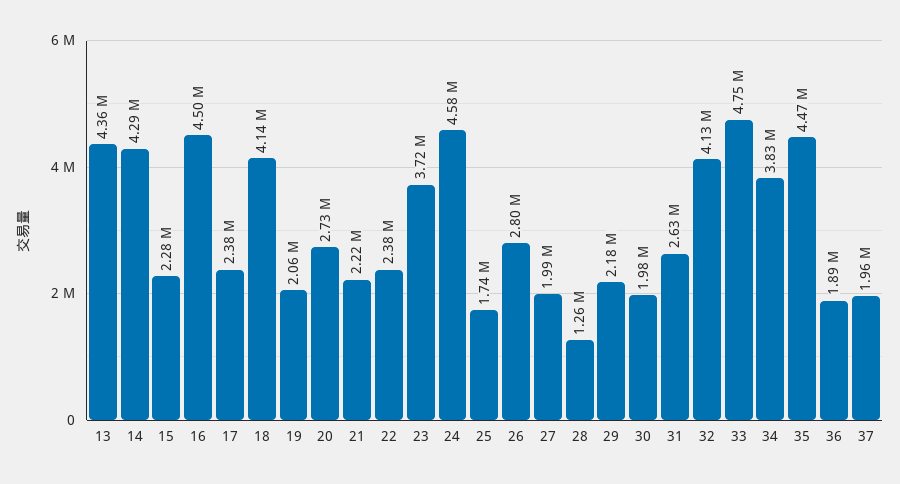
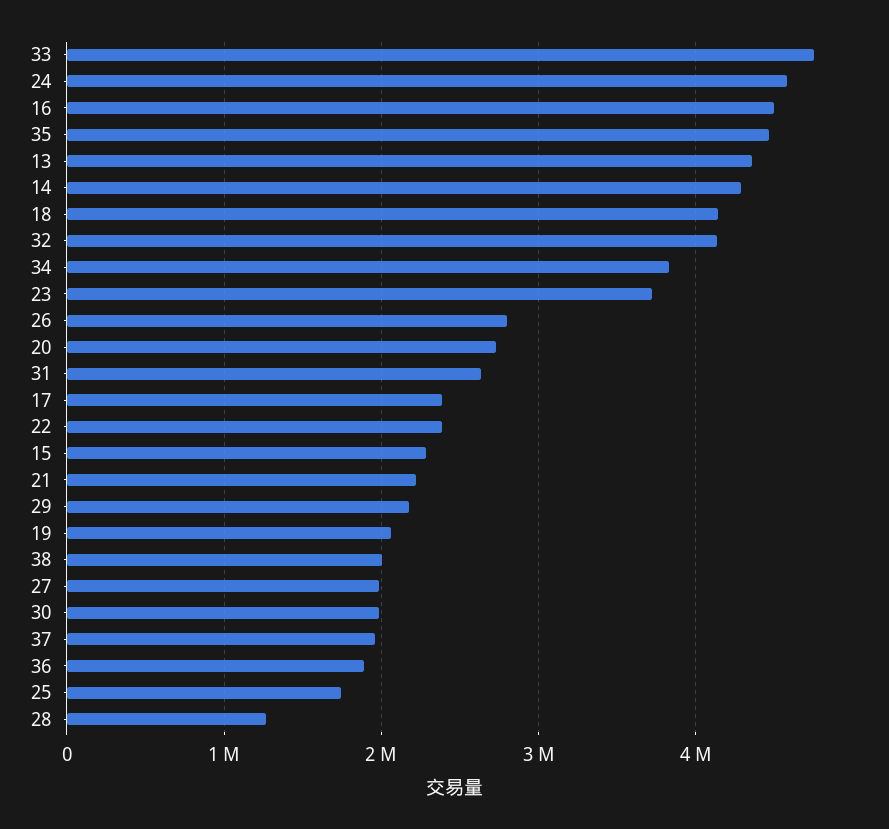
38: none -> 2000000

